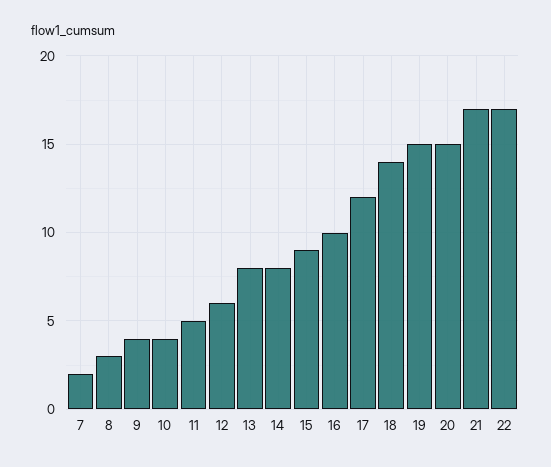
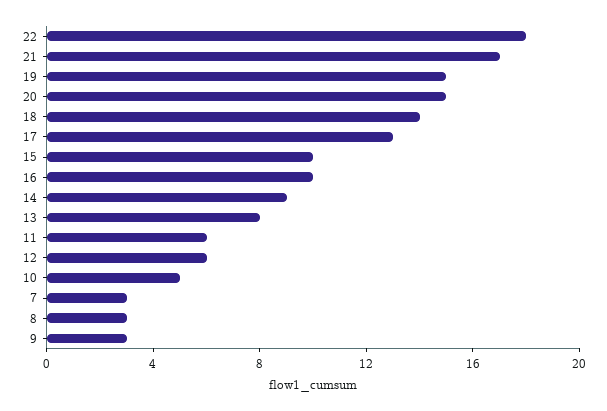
7: 2 -> 3
9: 4 -> 3
10: 4 -> 5
11: 5 -> 6
14: 8 -> 9
15: 9 -> 10
17: 12 -> 13
22: 17 -> 18

